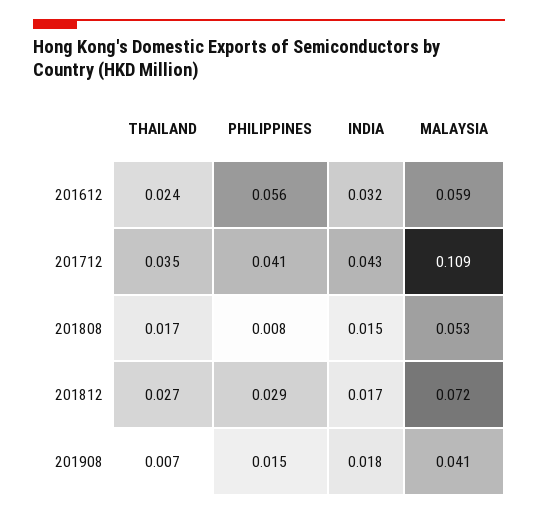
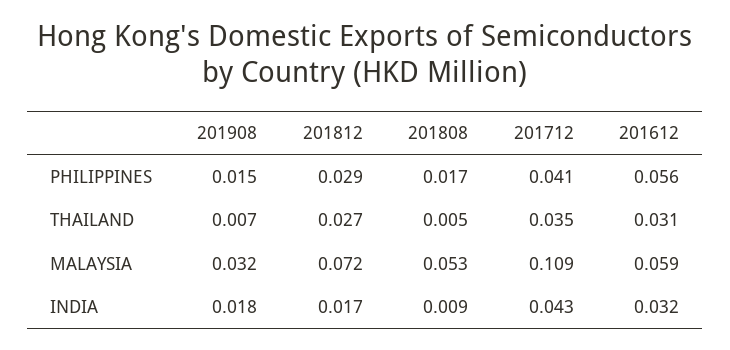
THAILAND, 201612: 0.024 -> 0.031
THAILAND, 201808: 0.017 -> 0.005
PHILIPPINES, 201808: 0.008 -> 0.017
INDIA, 201808: 0.015 -> 0.009
MALAYSIA, 201908: 0.041 -> 0.032

